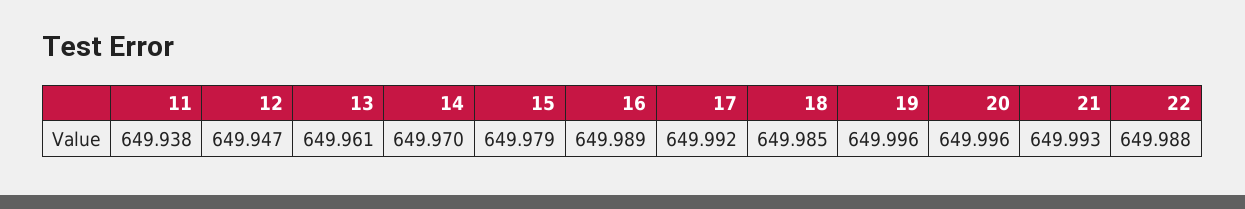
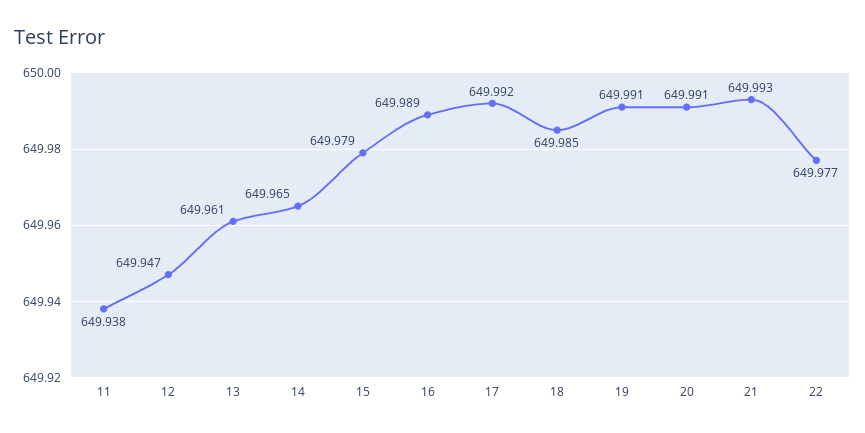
14: 649.97 -> 649.965
19: 649.996 -> 649.991
20: 649.996 -> 649.991
22: 649.988 -> 649.977

